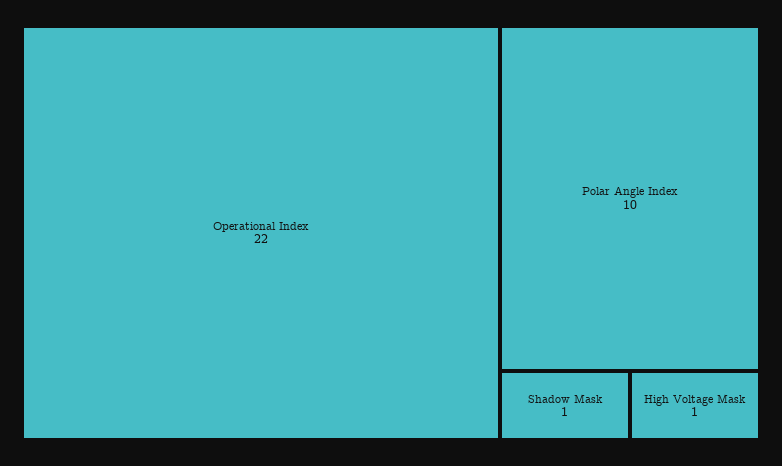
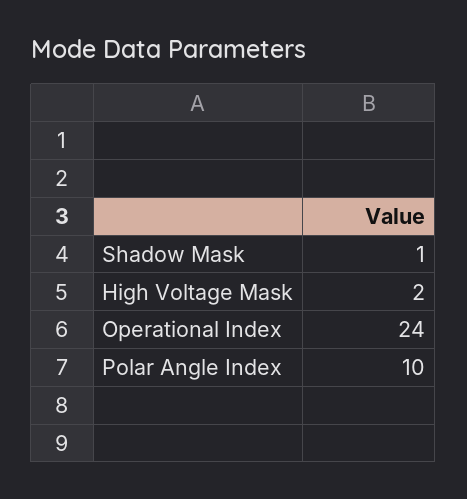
Operational Index: 22 -> 24
High Voltage Mask: 1 -> 2

